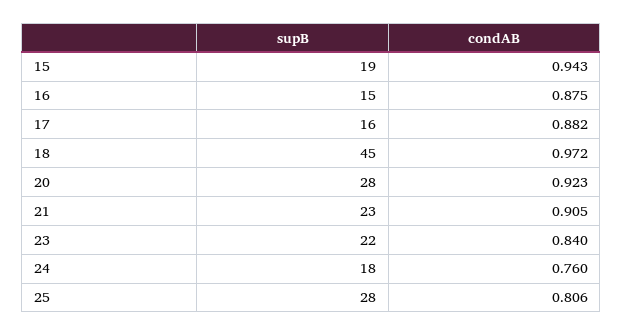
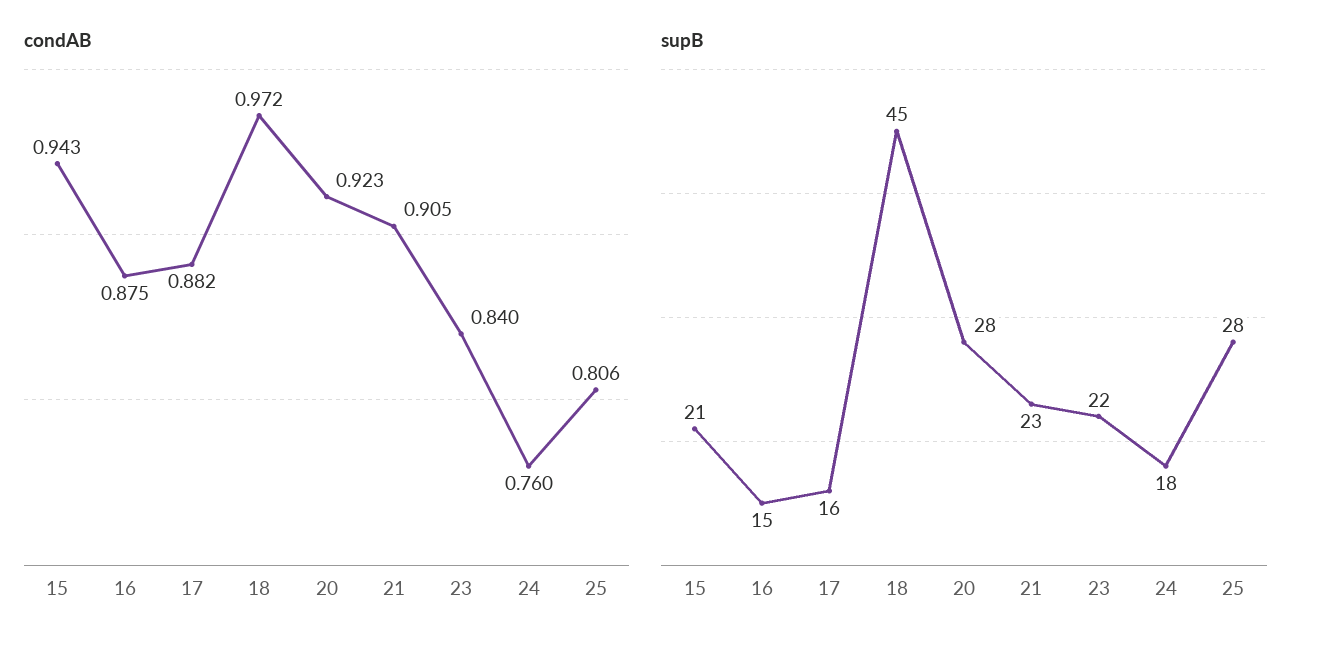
supB, 15: 19 -> 21

